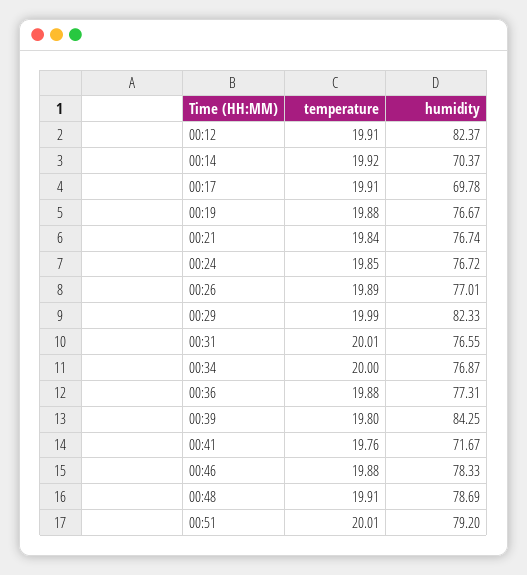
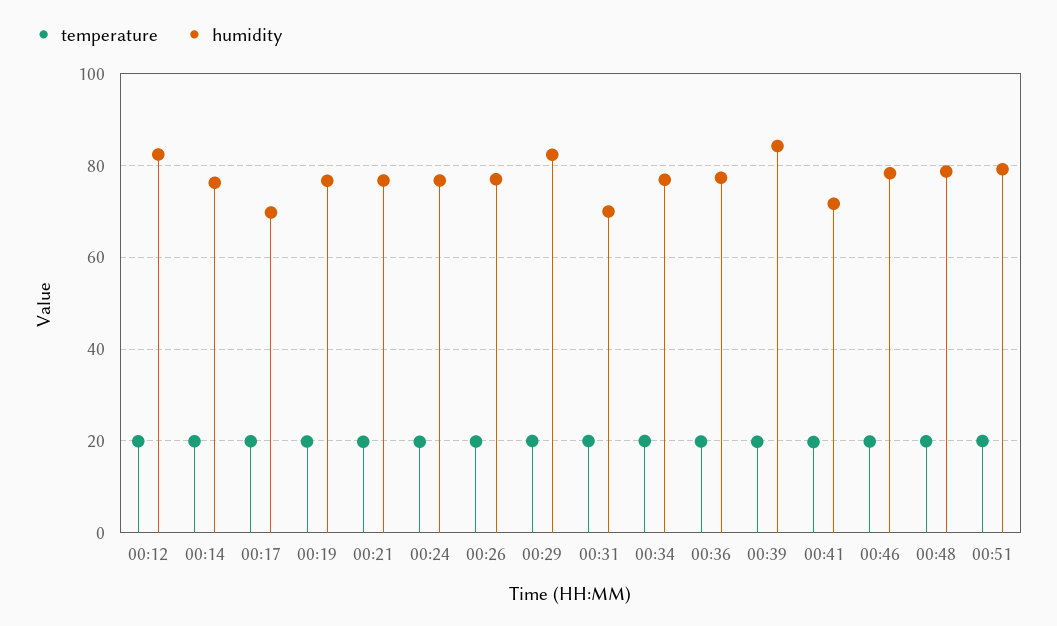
humidity, 00:14: 70.37 -> 76
humidity, 00:31: 76.55 -> 70

